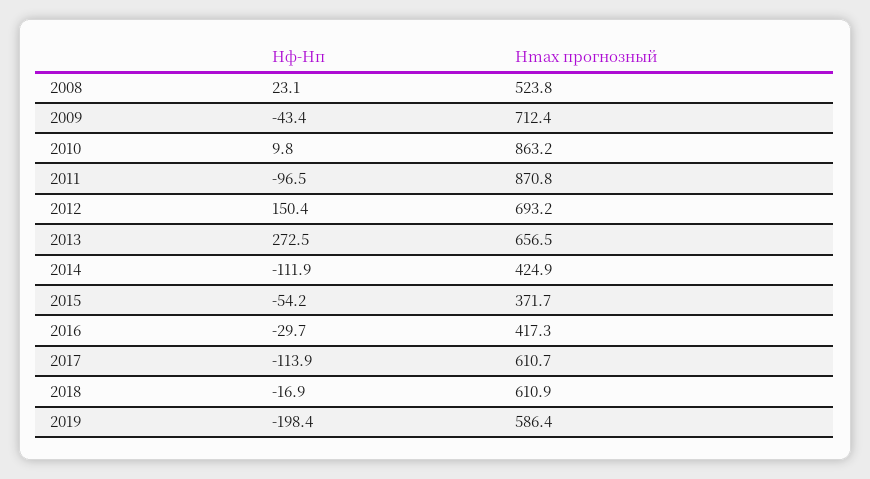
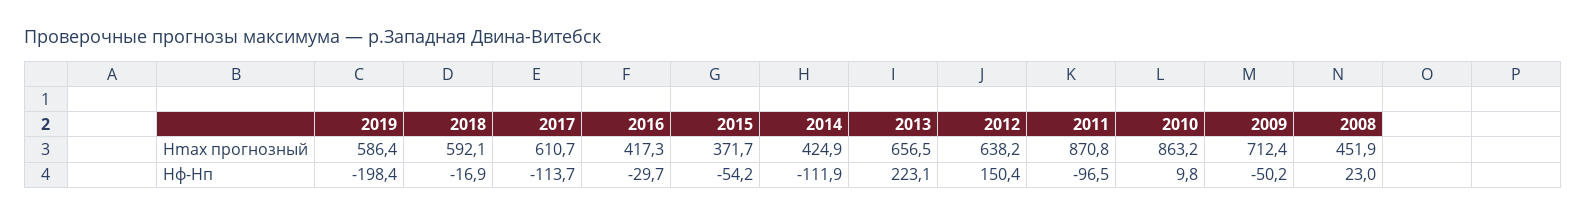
Hф-Hп, 2008: 23.1 -> 23
Hmax прогнозный, 2008: 523.8 -> 451.9
Hф-Hп, 2009: -43.4 -> -50.2
Hmax прогнозный, 2012: 693.2 -> 638.2
Hф-Hп, 2013: 272.5 -> 223.1
Hф-Hп, 2017: -113.9 -> -113.7
Hmax прогнозный, 2018: 610.9 -> 592.1

